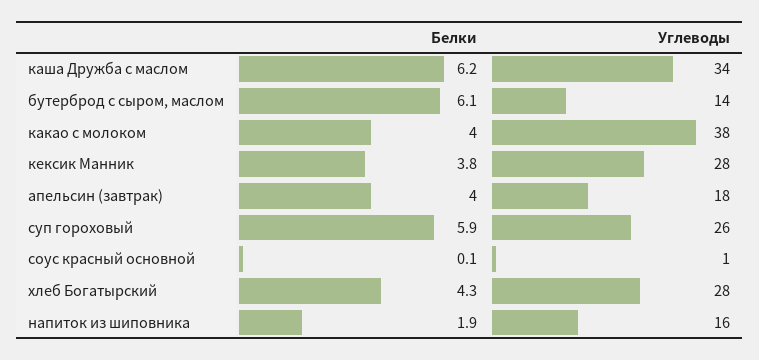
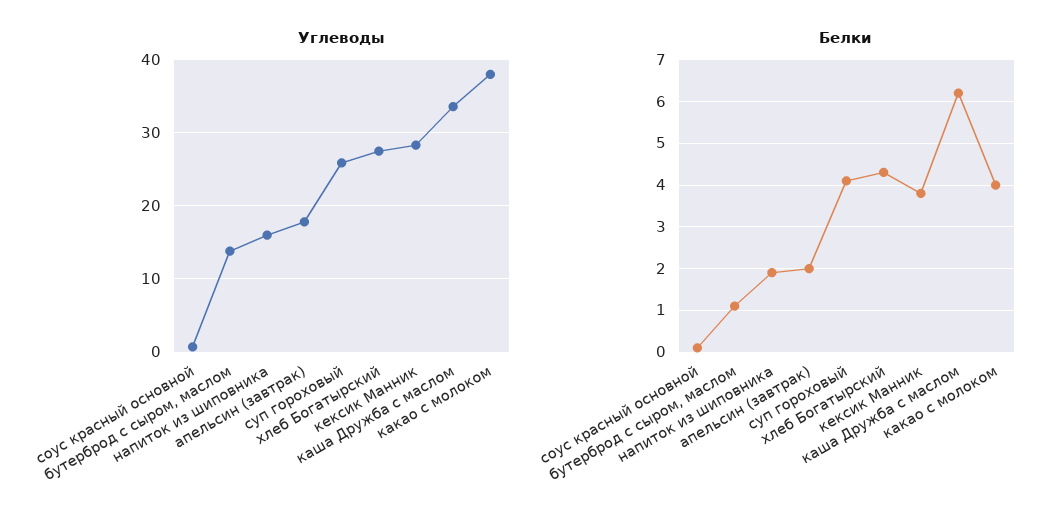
Белки, бутерброд с сыром, маслом: 6.1 -> 1
Белки, апельсин (завтрак): 4 -> 2
Белки, суп гороховый: 5.9 -> 4

